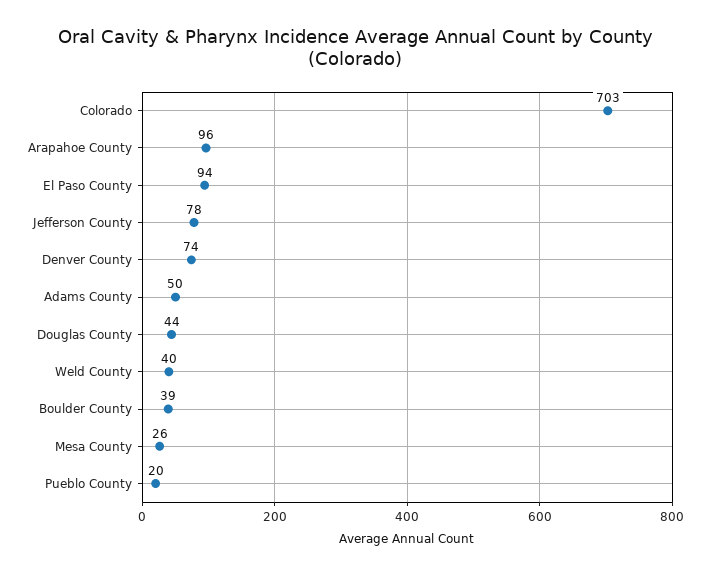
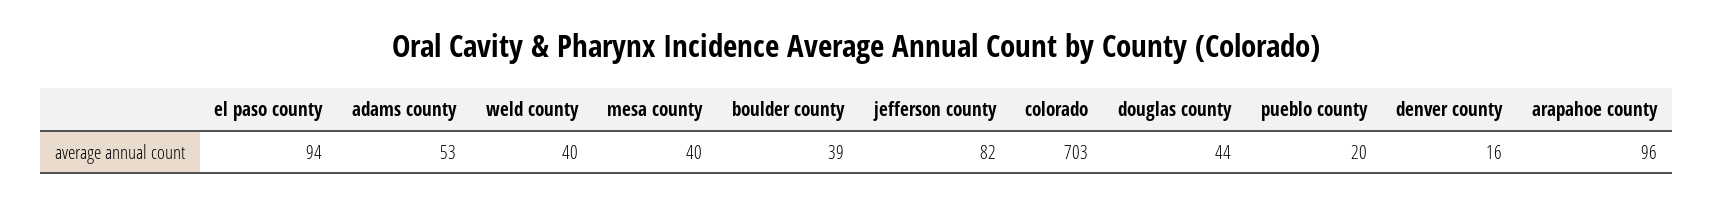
Jefferson County: 78 -> 82
Denver County: 74 -> 16
Adams County: 50 -> 53
Mesa County: 26 -> 40

